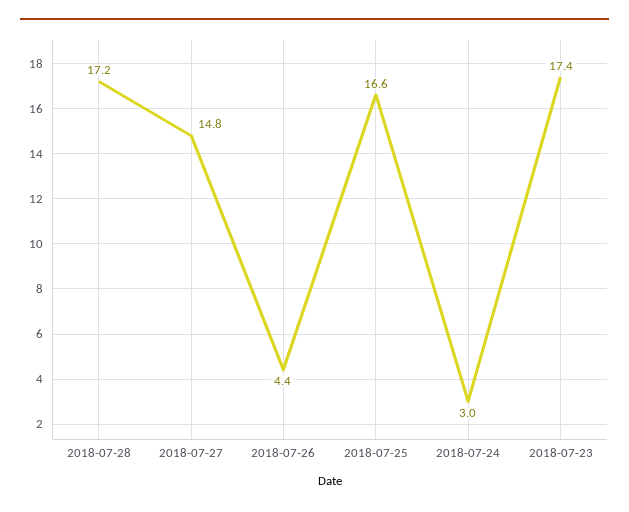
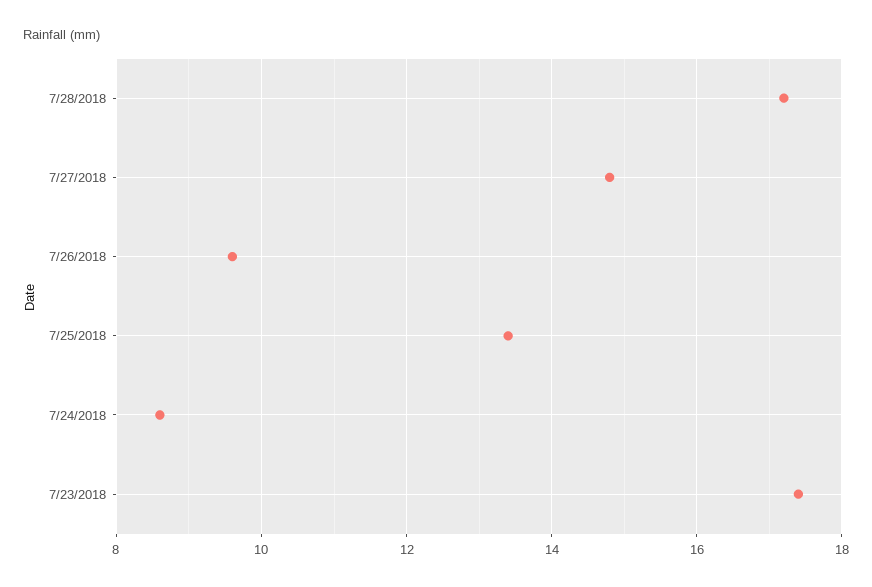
2018-07-26: 4.4 -> 9.5
2018-07-25: 16.6 -> 13.5
2018-07-24: 3 -> 8.5

